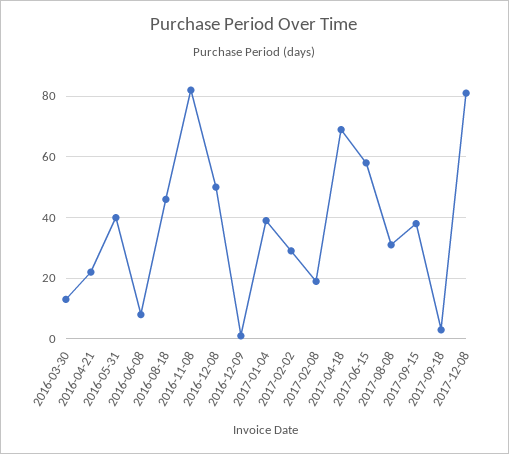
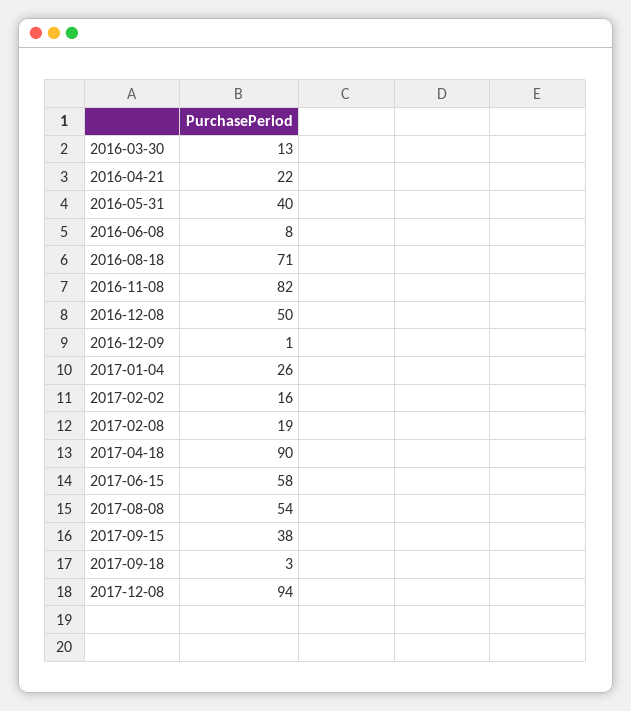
2016-08-18: 45 -> 71
2017-01-04: 40 -> 26
2017-02-02: 30 -> 16
2017-04-18: 70 -> 90
2017-08-08: 30 -> 54
2017-12-08: 80 -> 94

